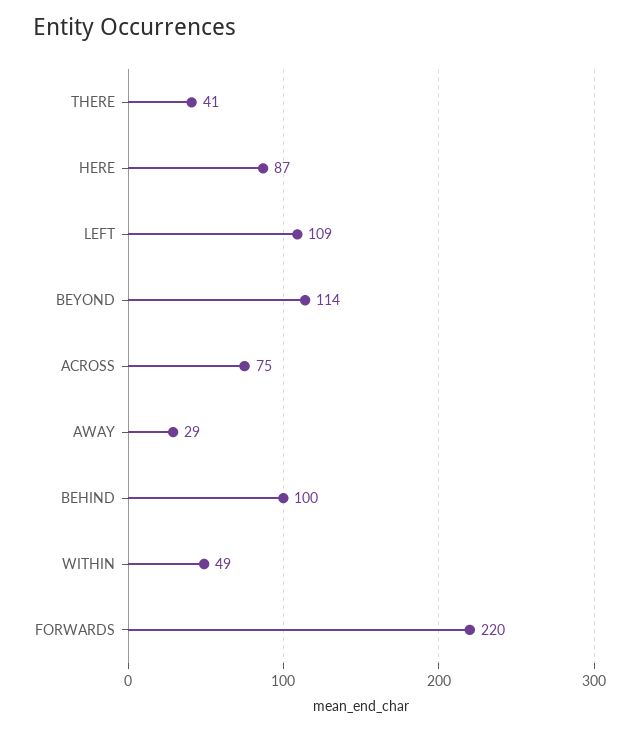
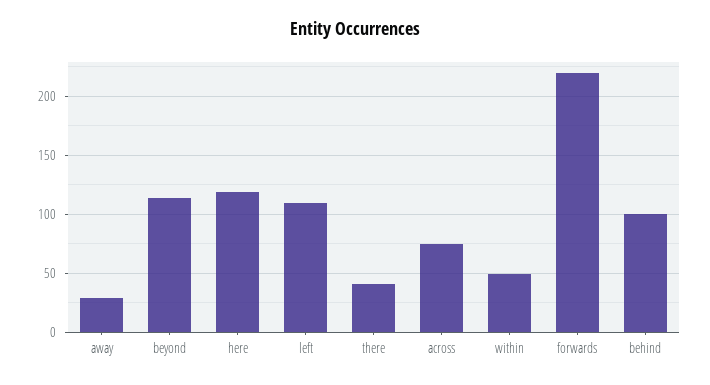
HERE: 87 -> 120

